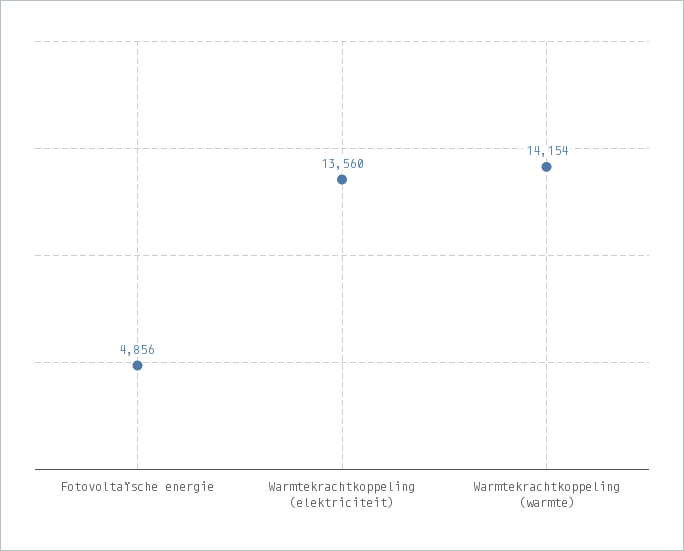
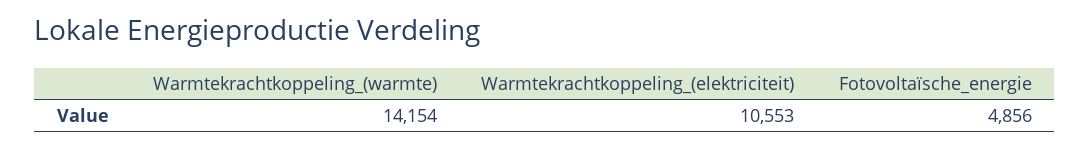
Warmtekrachtkoppeling (elektriciteit): 13560 -> 10553

